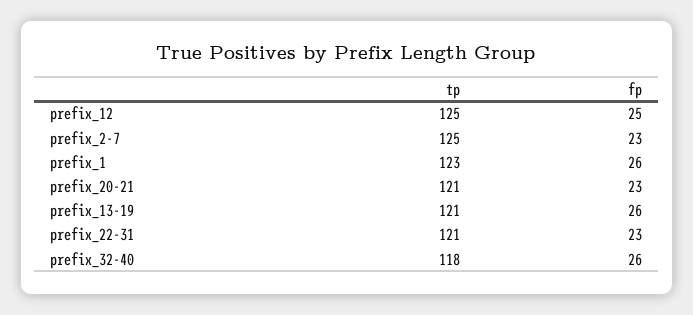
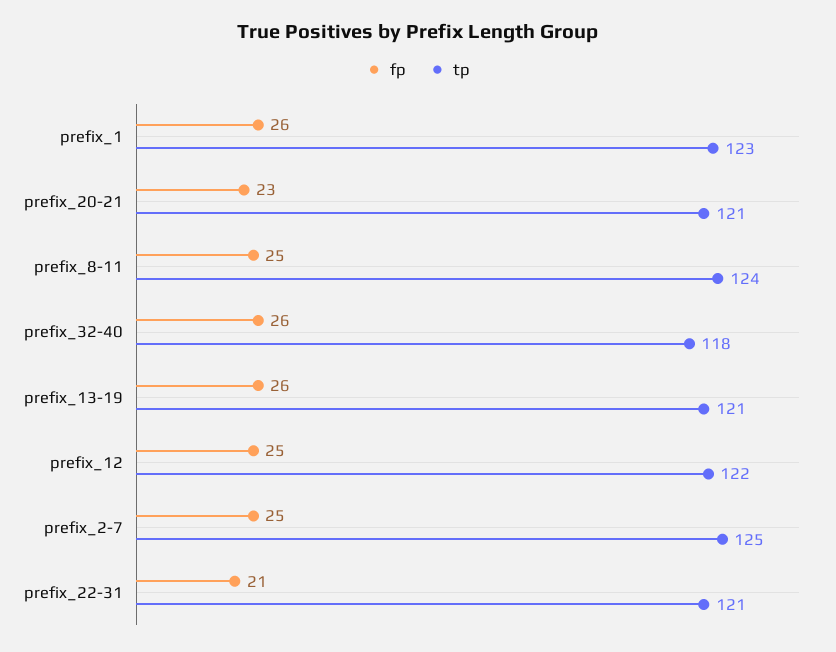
tp, prefix_12: 125 -> 122
fp, prefix_2-7: 23 -> 25
fp, prefix_22-31: 23 -> 21
fp, prefix_8-11: none -> 25
tp, prefix_8-11: none -> 124

